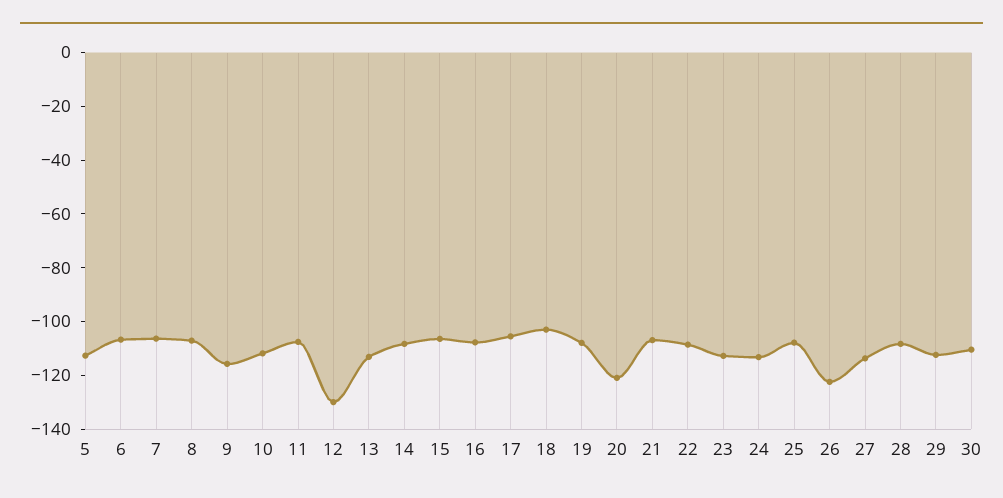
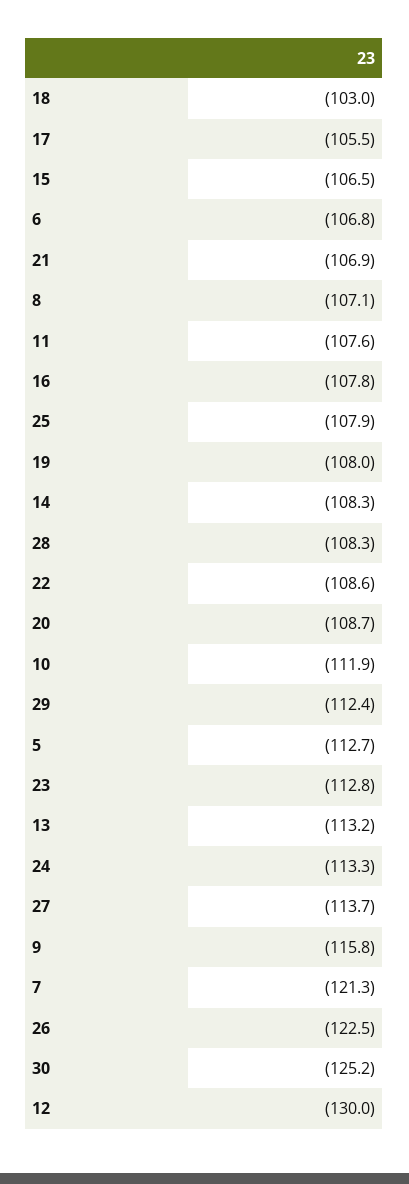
7: -105 -> -121.3
20: -120 -> -108.7
30: -110 -> -125.2

